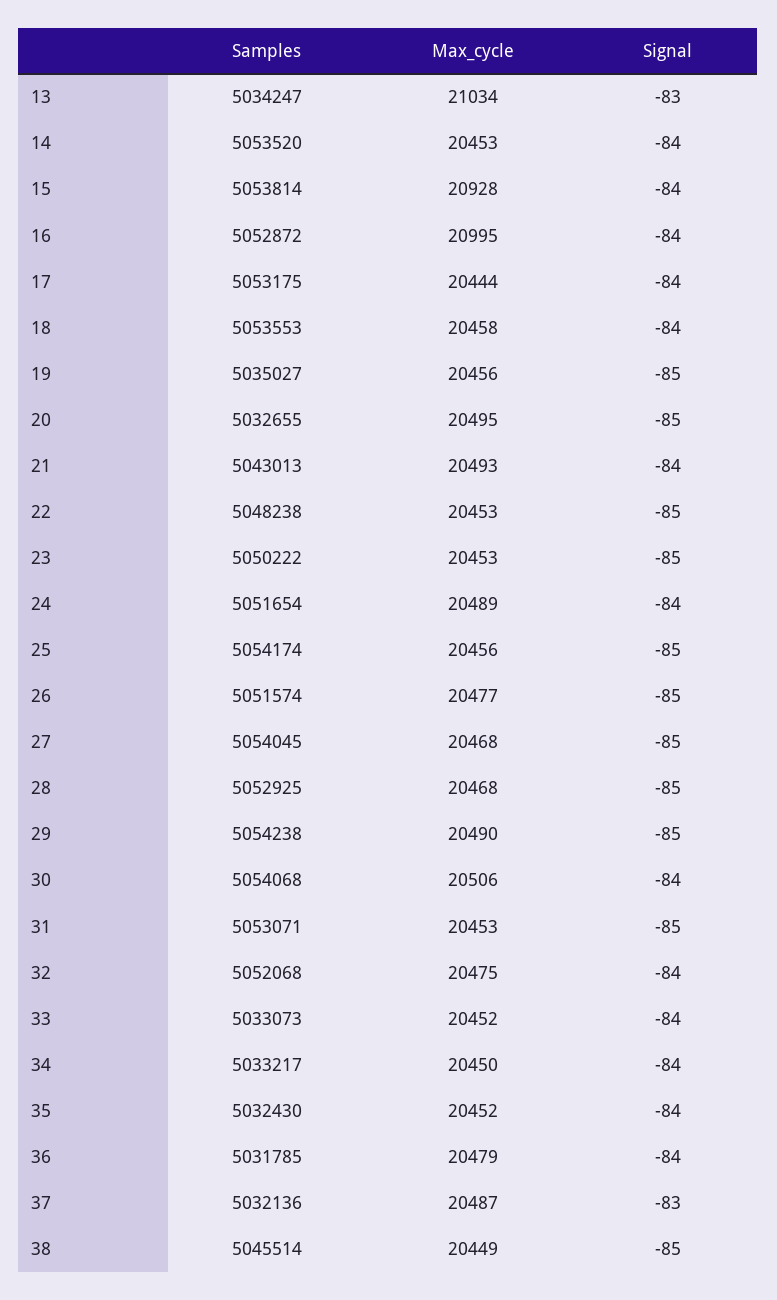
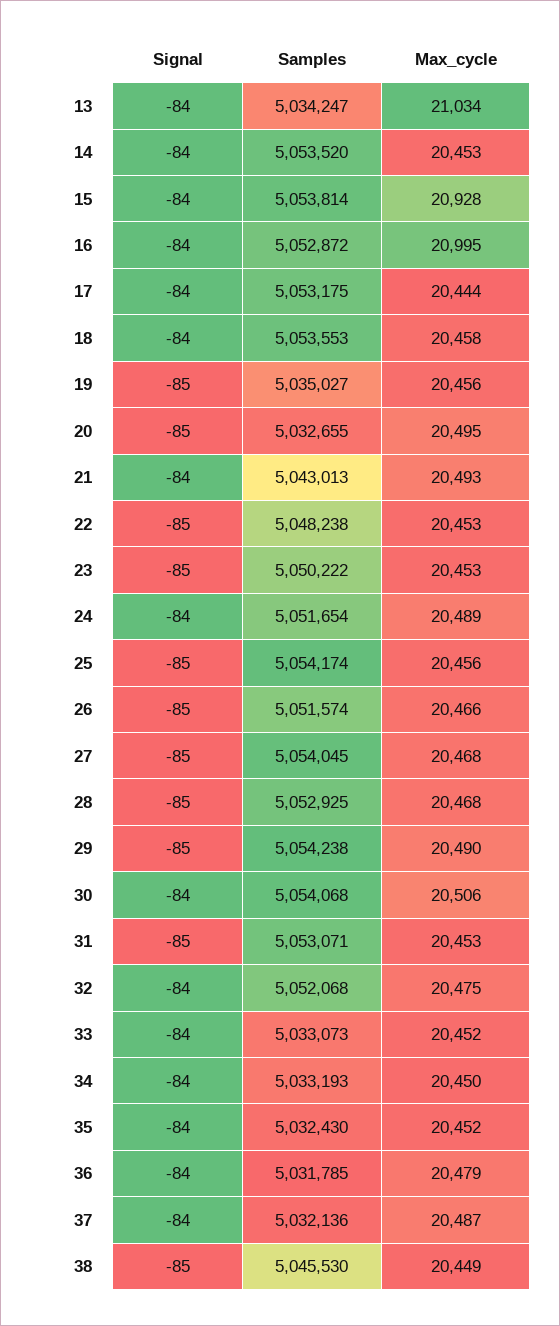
Signal, 13: -83 -> -84
Max_cycle, 26: 20477 -> 20466
Samples, 34: 5033217 -> 5033193
Signal, 37: -83 -> -84
Samples, 38: 5045514 -> 5045530

